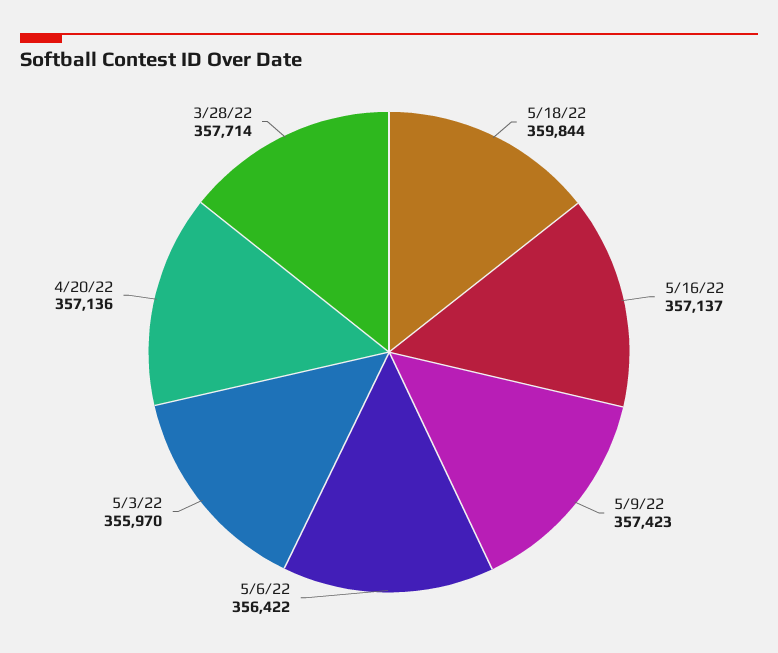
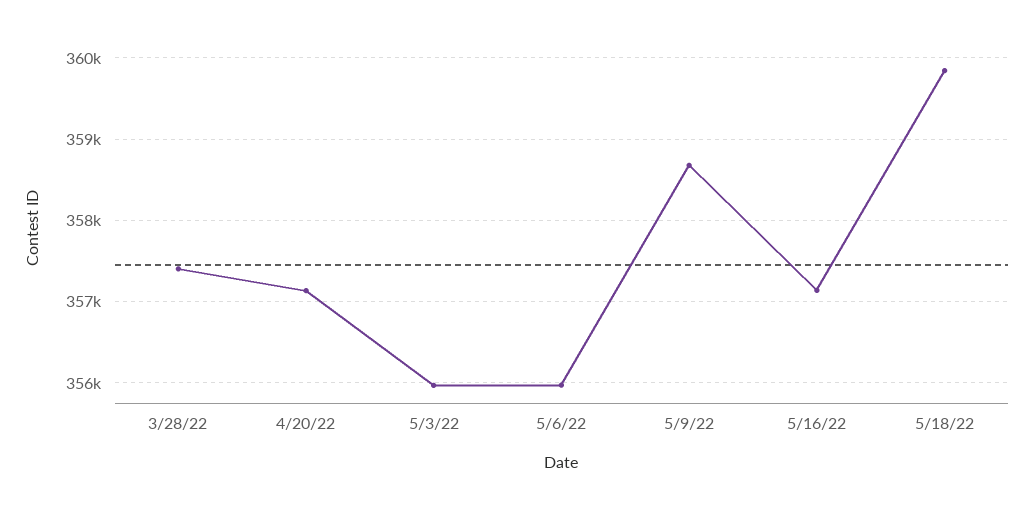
5/9/22: 357423 -> 358700
5/6/22: 356422 -> 356000
3/28/22: 357714 -> 357400

